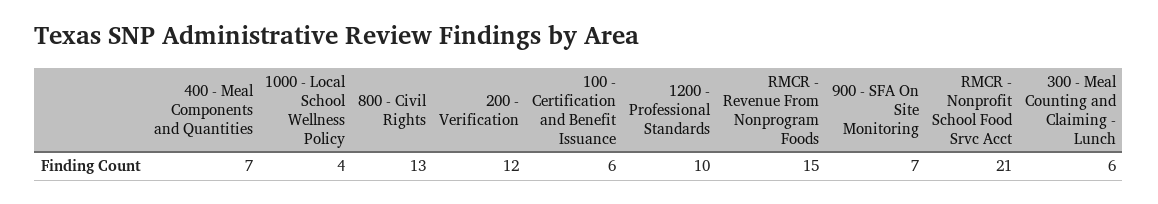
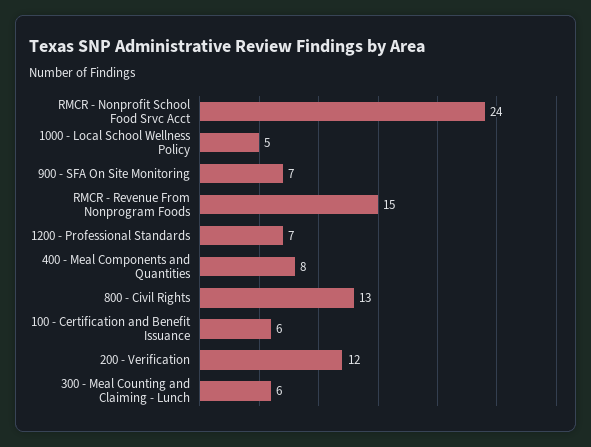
400 - Meal Components and Quantities: 7 -> 8
1000 - Local School Wellness Policy: 4 -> 5
1200 - Professional Standards: 10 -> 7
RMCR - Nonprofit School Food Srvc Acct: 21 -> 24

